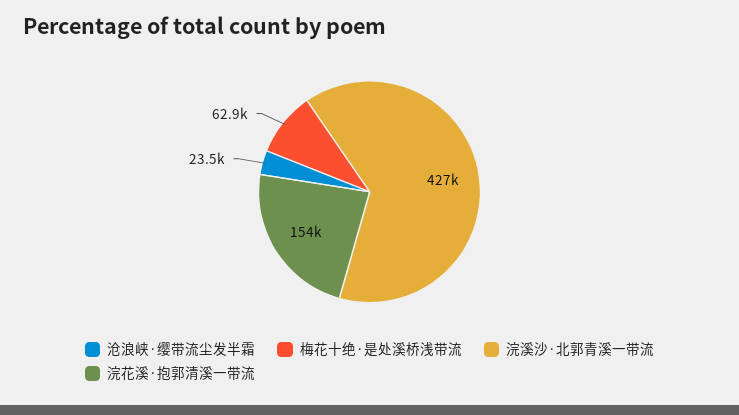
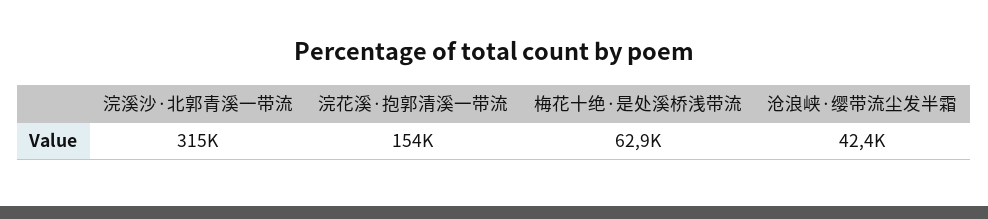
沧浪峡·缨带流尘发半霜: 23500 -> 42400
浣溪沙·北郭青溪一带流: 427000 -> 315000

